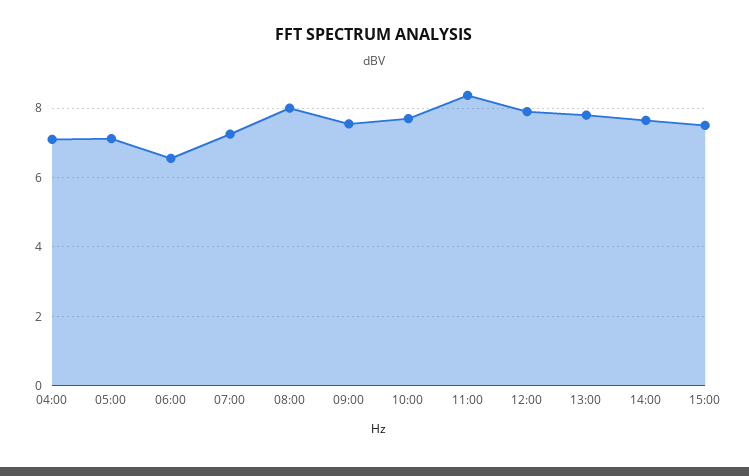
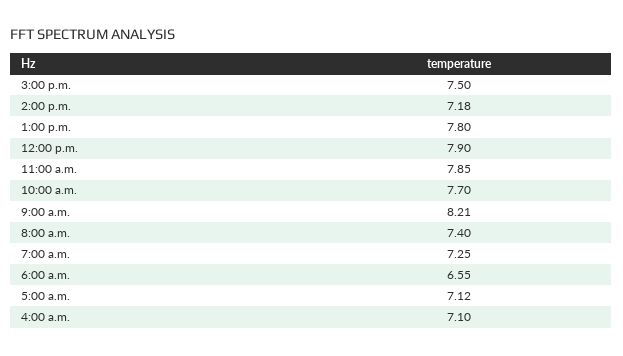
08:00: 8 -> 7.4
09:00: 7.6 -> 8.21
11:00: 8.4 -> 7.85
14:00: 7.6 -> 7.18

